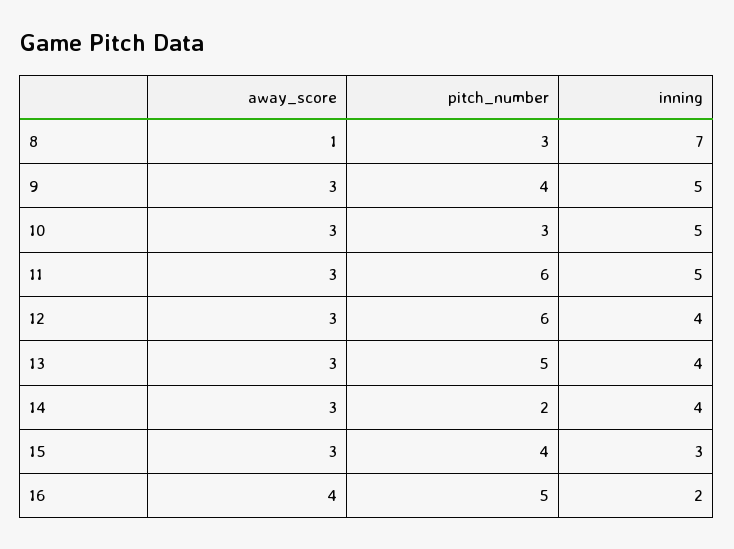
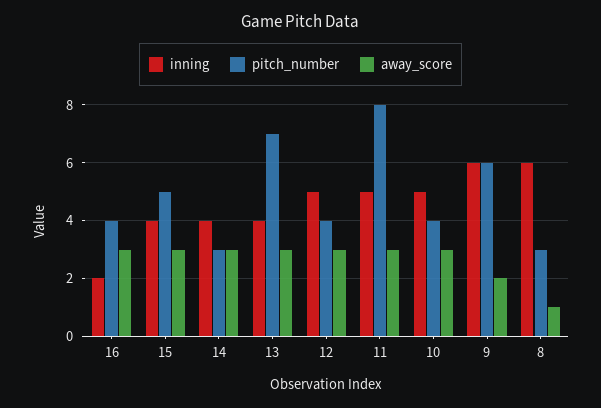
inning, 8: 7 -> 6
away_score, 9: 3 -> 2
pitch_number, 9: 4 -> 6
inning, 9: 5 -> 6
pitch_number, 10: 3 -> 4
pitch_number, 11: 6 -> 8
pitch_number, 12: 6 -> 4
inning, 12: 4 -> 5
pitch_number, 13: 5 -> 7
pitch_number, 14: 2 -> 3
pitch_number, 15: 4 -> 5
inning, 15: 3 -> 4
away_score, 16: 4 -> 3
pitch_number, 16: 5 -> 4

